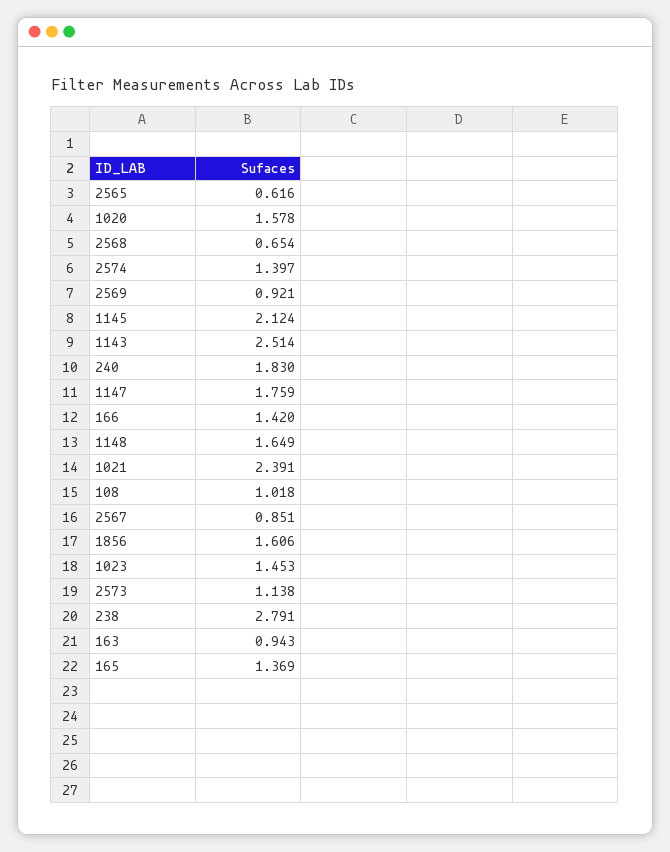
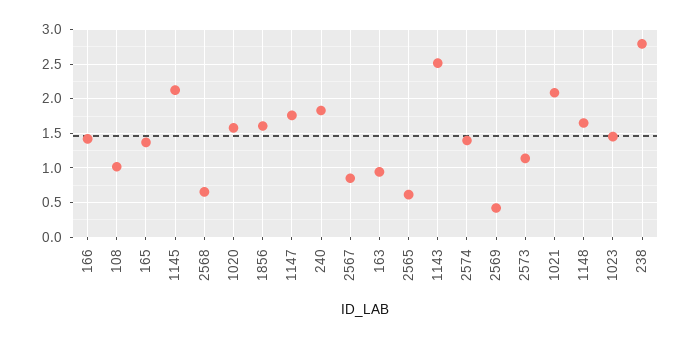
2569: 0.921 -> 0.4
1021: 2.391 -> 2.1

